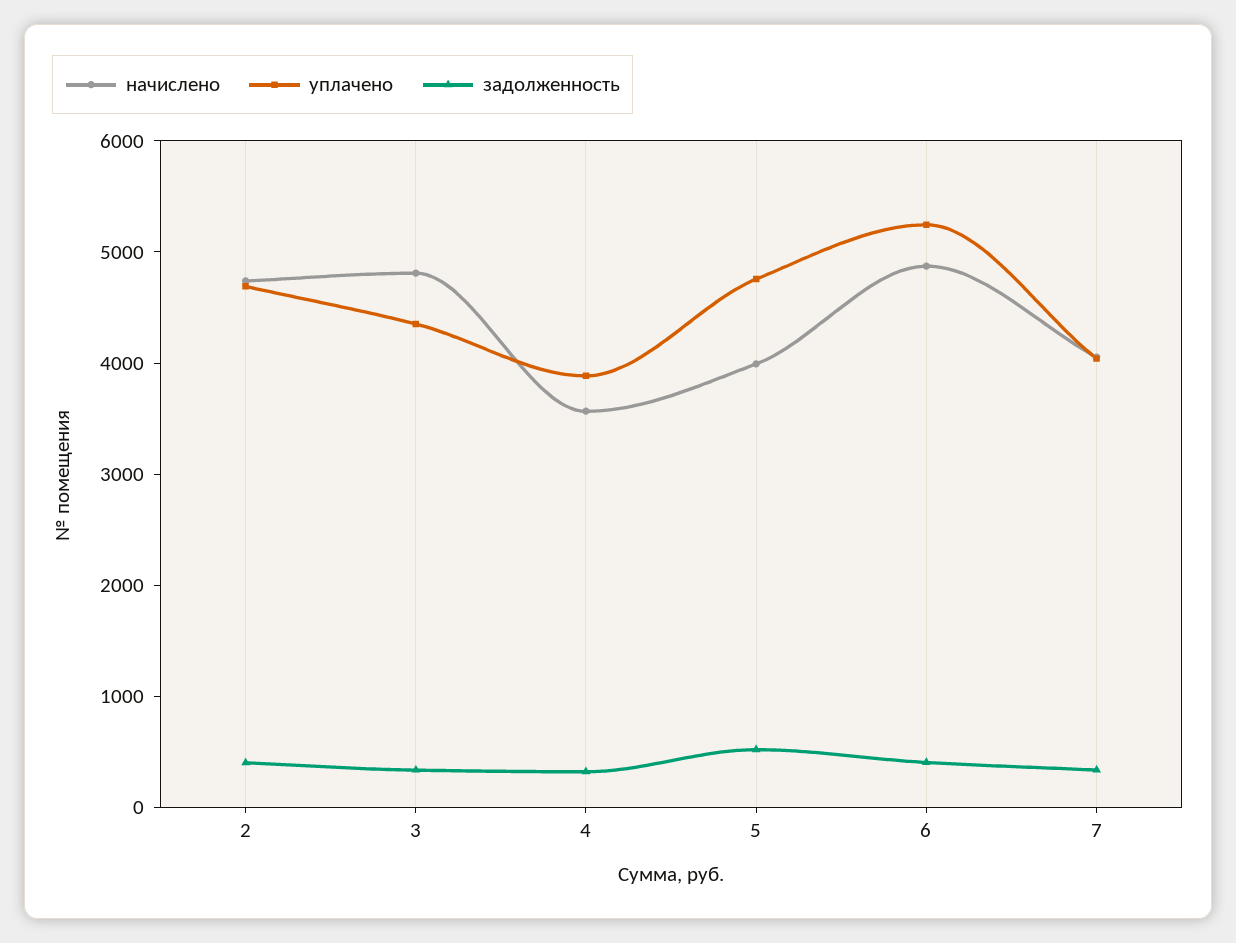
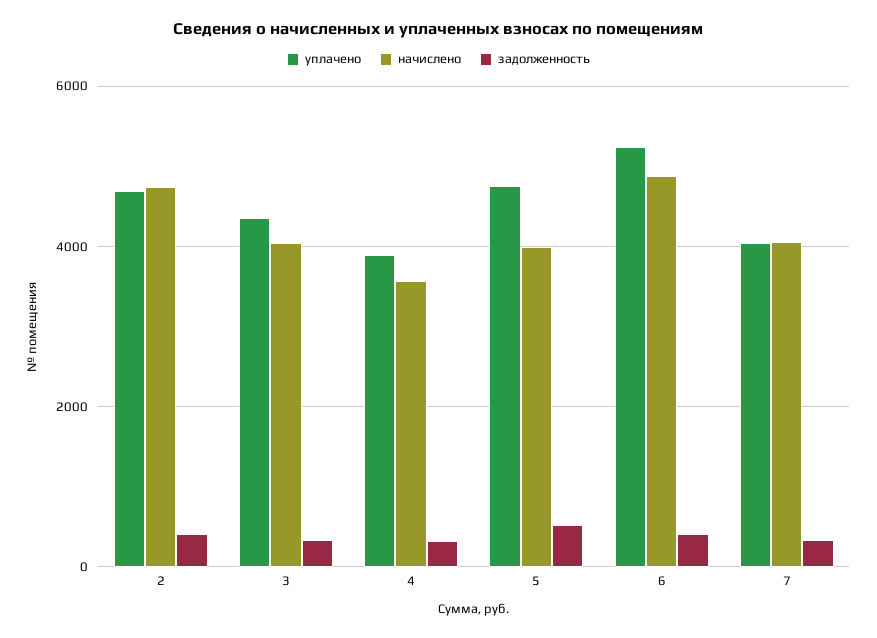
начислено, 3: 4800 -> 4000

